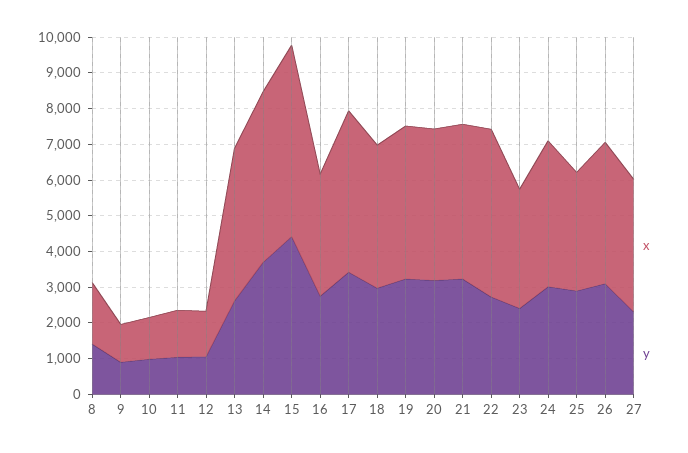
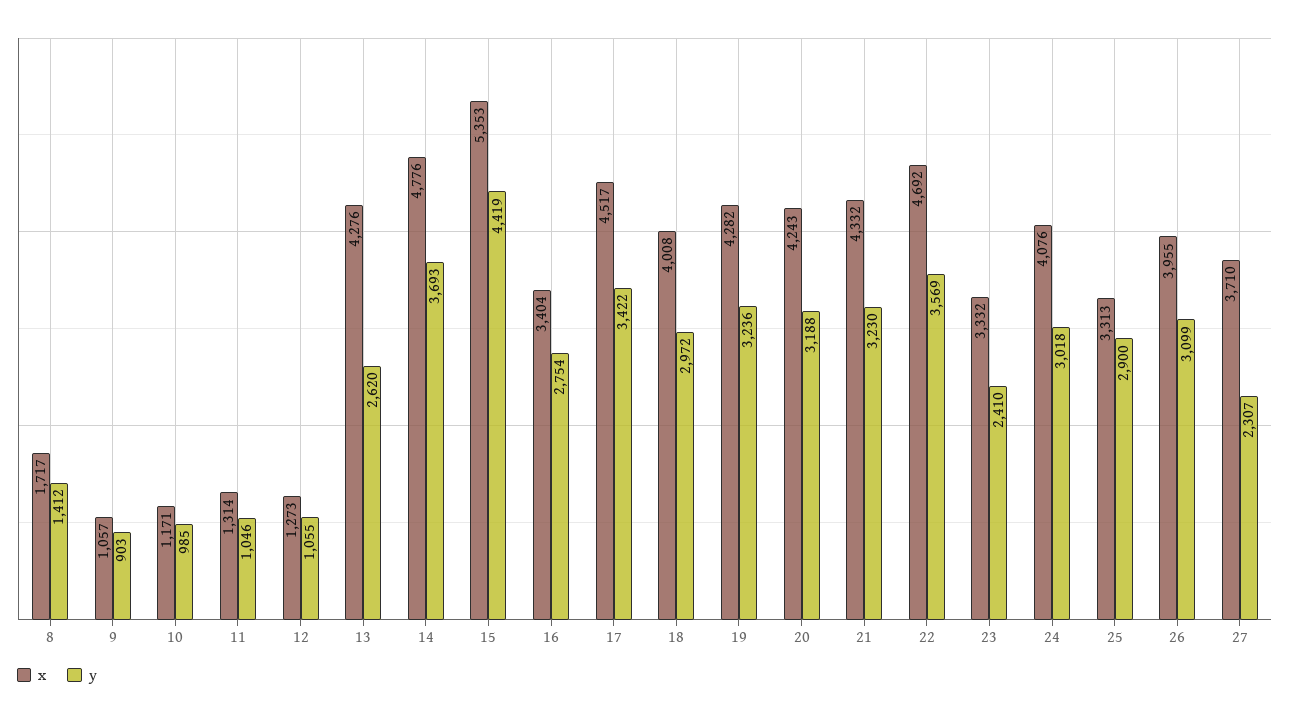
y, 22: 2750 -> 3569

